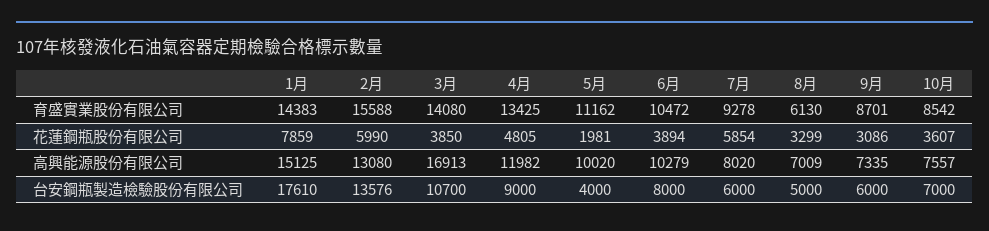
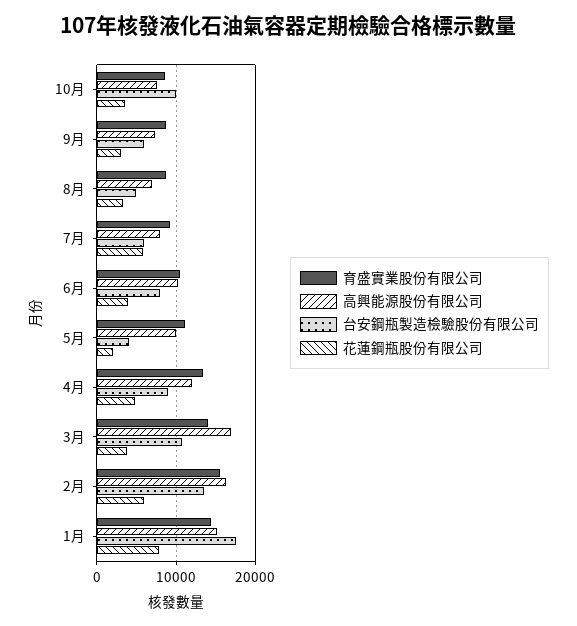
育盛實業股份有限公司, 8月: 6130 -> 9000
高興能源股份有限公司, 2月: 13080 -> 16000
台安鋼瓶製造檢驗股份有限公司, 10月: 7000 -> 10000

